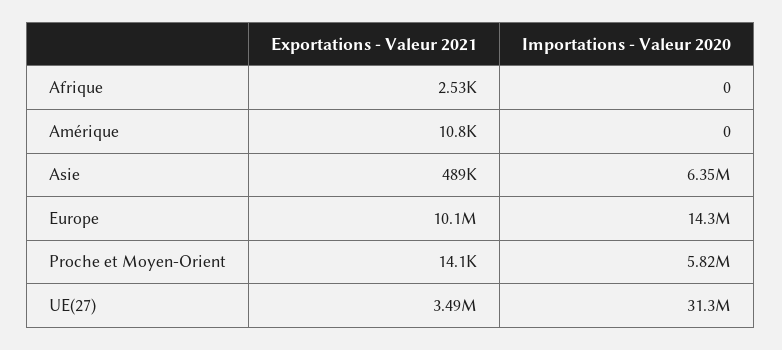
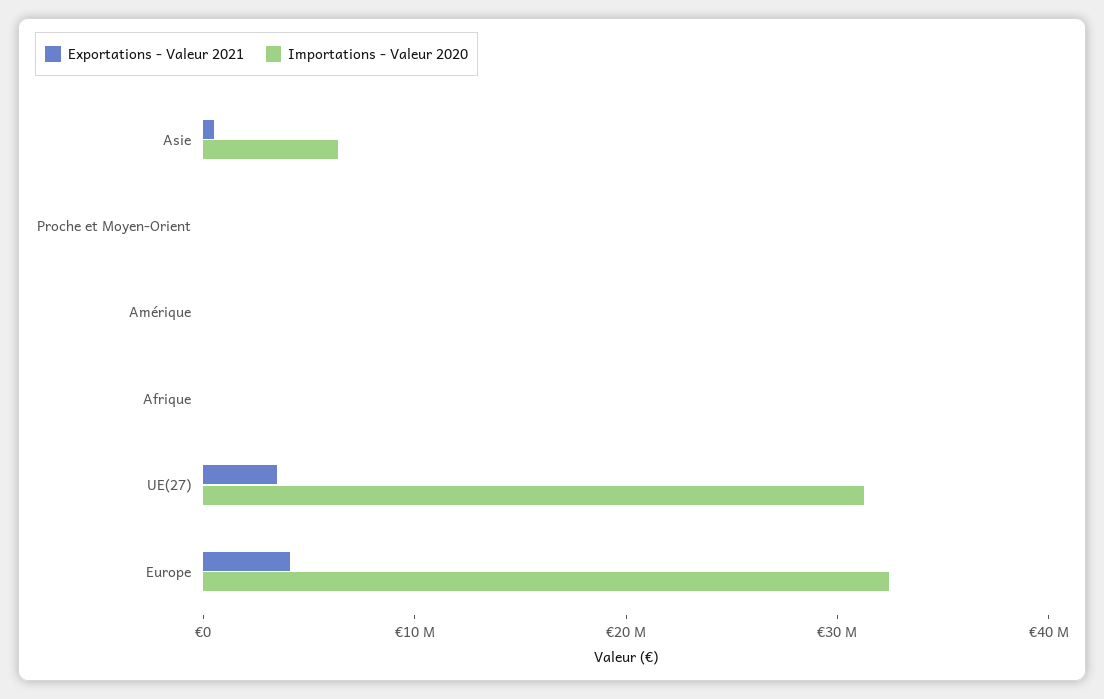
Exportations - Valeur 2021, Europe: 10100000 -> 4000000
Importations - Valeur 2020, Europe: 14300000 -> 32000000
Importations - Valeur 2020, Proche et Moyen-Orient: 5820000 -> 0

